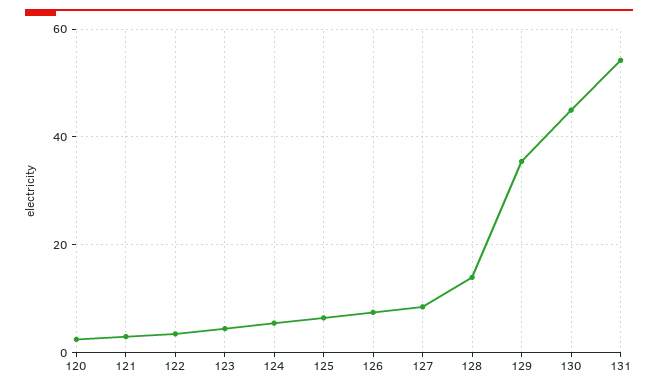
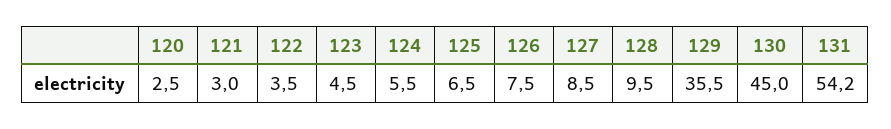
128: 14 -> 9.5

